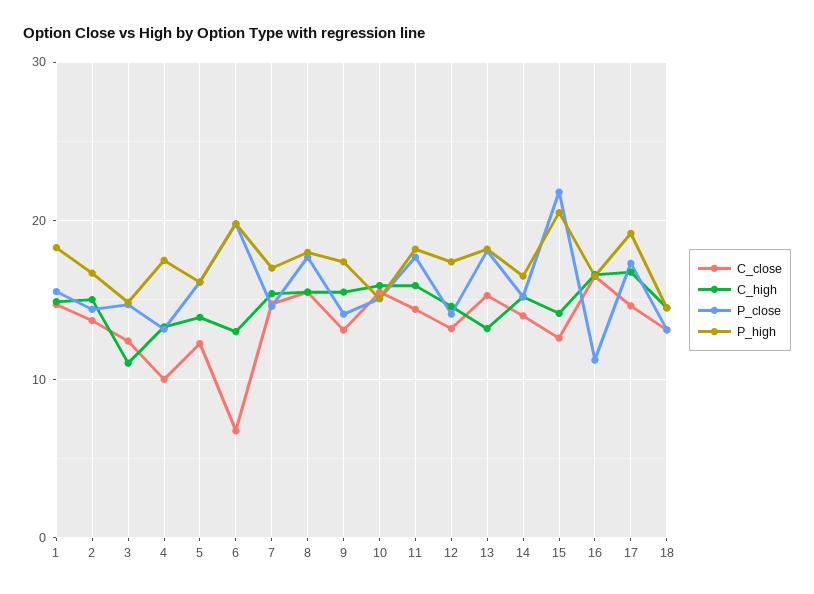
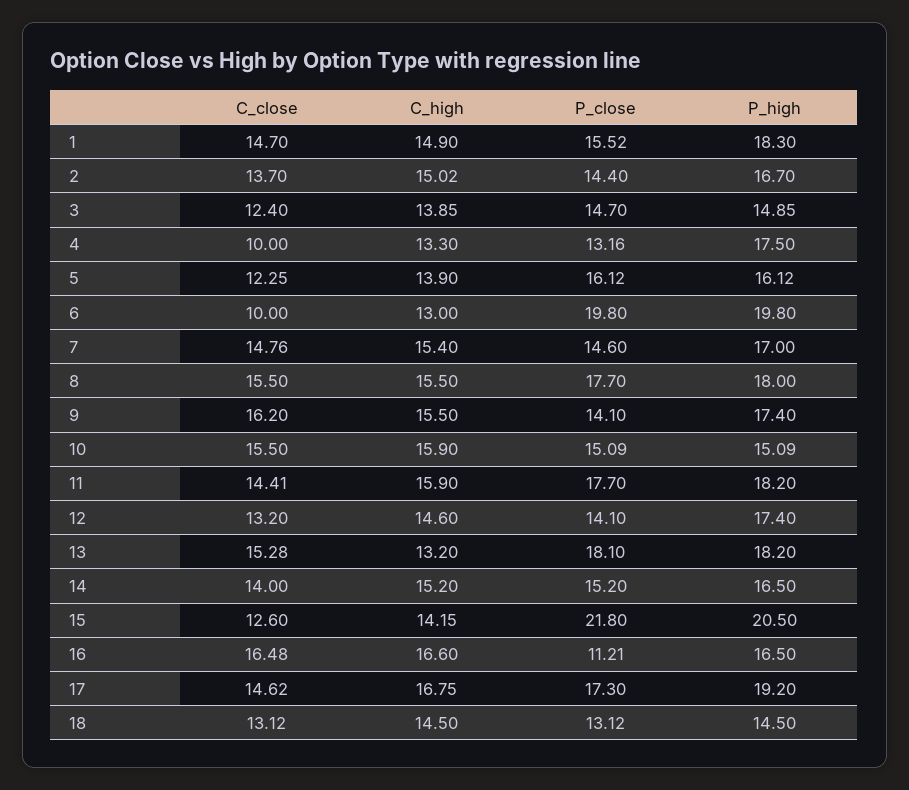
C_high, 3: 11 -> 13.85
C_close, 6: 7 -> 10
C_close, 9: 13 -> 16.2

